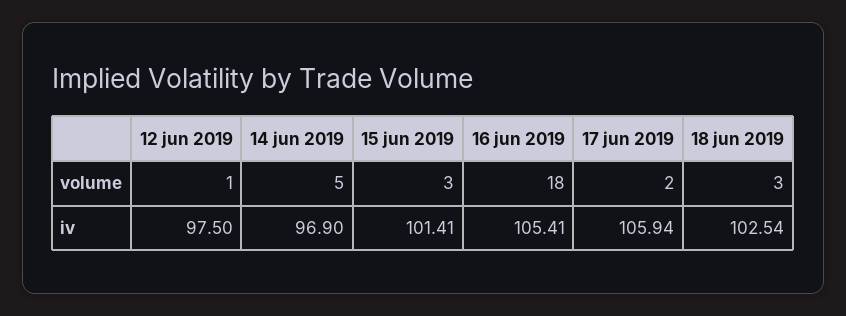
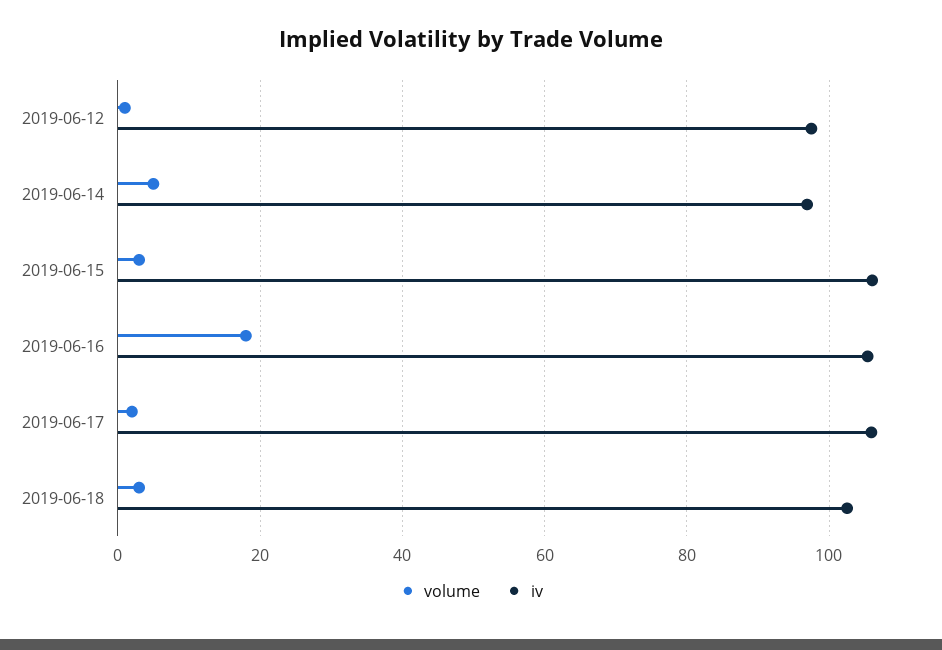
iv, 15 jun 2019: 101.41 -> 106

